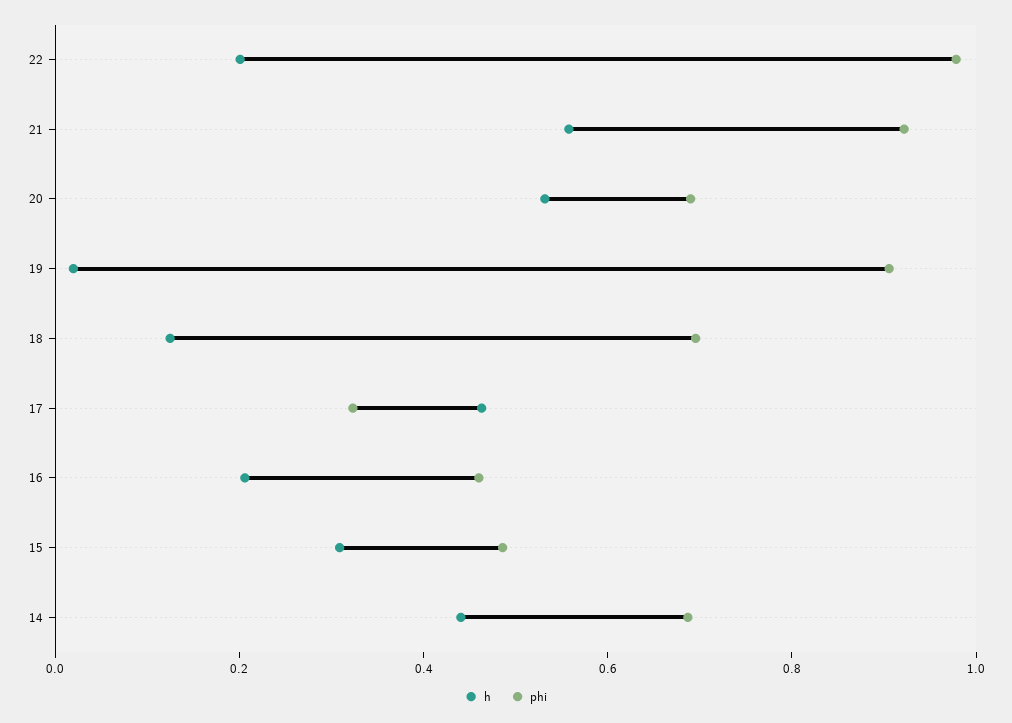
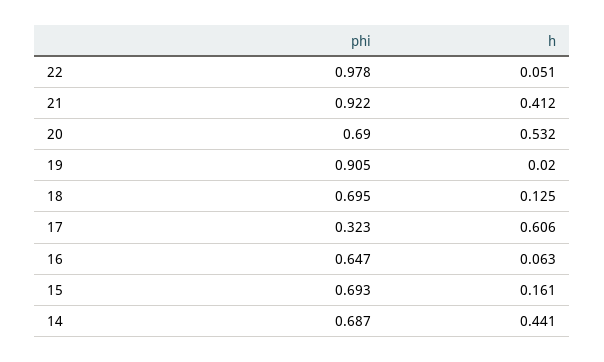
h, 22: 0.2 -> 0.051
h, 21: 0.55 -> 0.412
h, 17: 0.45 -> 0.606
h, 16: 0.2 -> 0.063
phi, 16: 0.45 -> 0.647
h, 15: 0.3 -> 0.161
phi, 15: 0.5 -> 0.693

